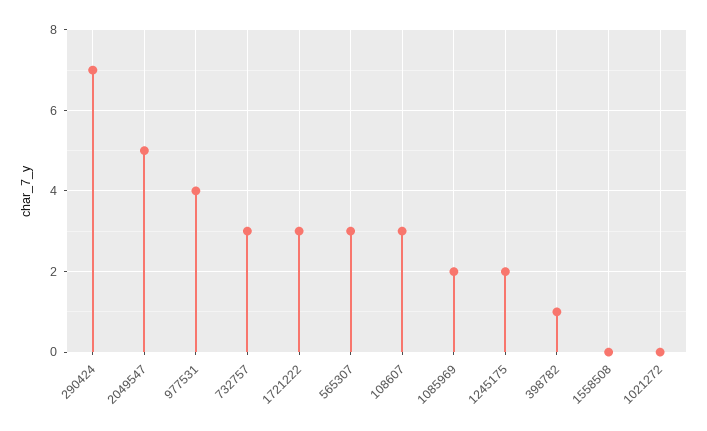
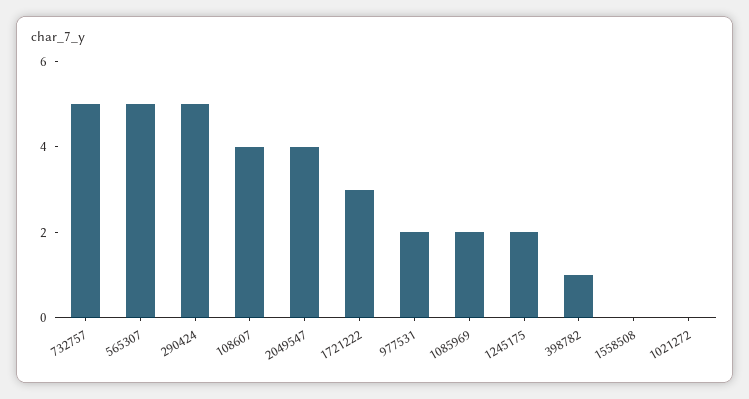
290424: 7 -> 5
2049547: 5 -> 4
977531: 4 -> 2
732757: 3 -> 5
565307: 3 -> 5
108607: 3 -> 4

